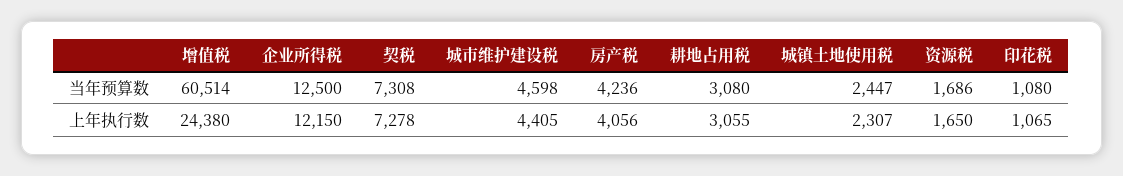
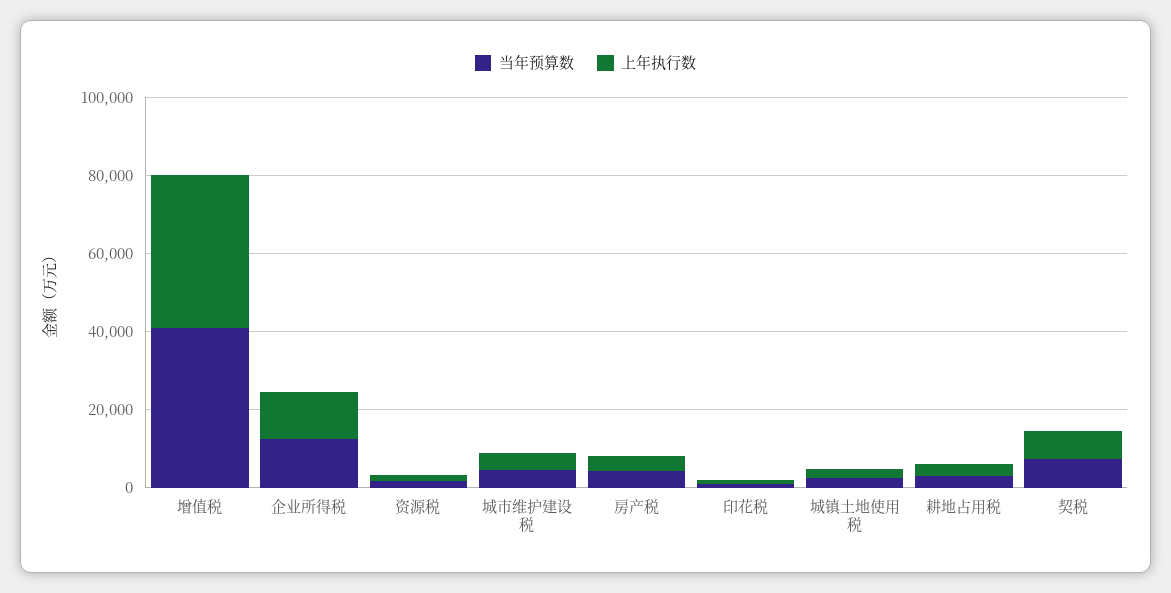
当年预算数, 增值税: 60514 -> 40000
上年执行数, 增值税: 24380 -> 40000

